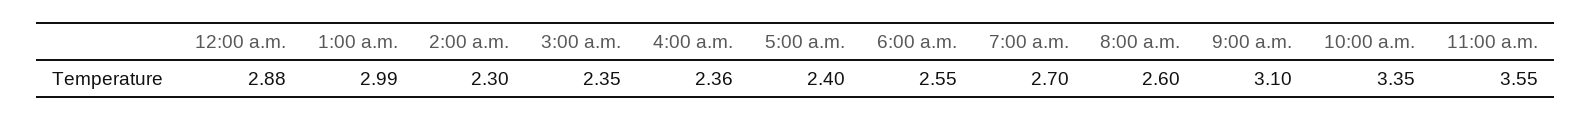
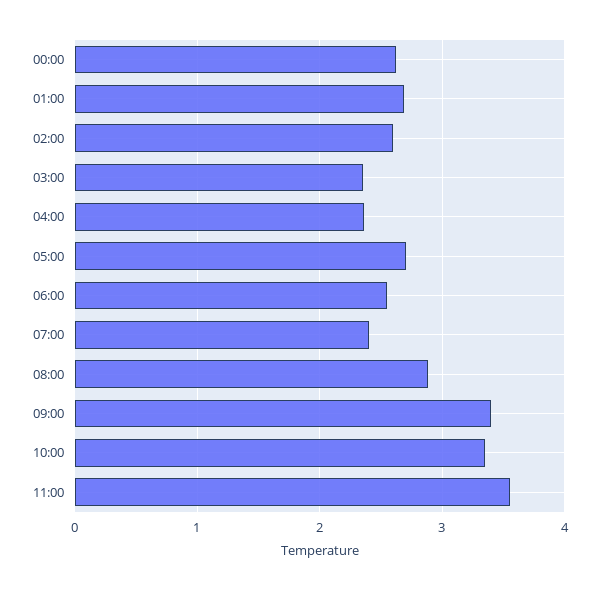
12:00 a.m.: 2.88 -> 2.6
1:00 a.m.: 2.99 -> 2.7
2:00 a.m.: 2.3 -> 2.6
5:00 a.m.: 2.4 -> 2.7
7:00 a.m.: 2.7 -> 2.4
8:00 a.m.: 2.6 -> 2.9
9:00 a.m.: 3.1 -> 3.4

